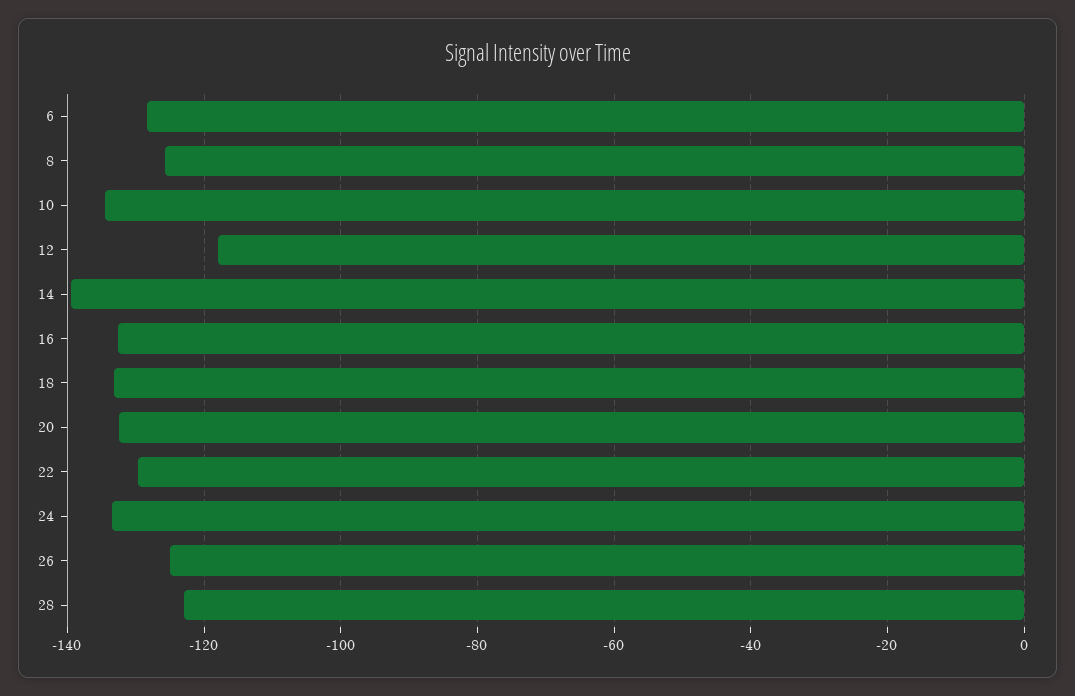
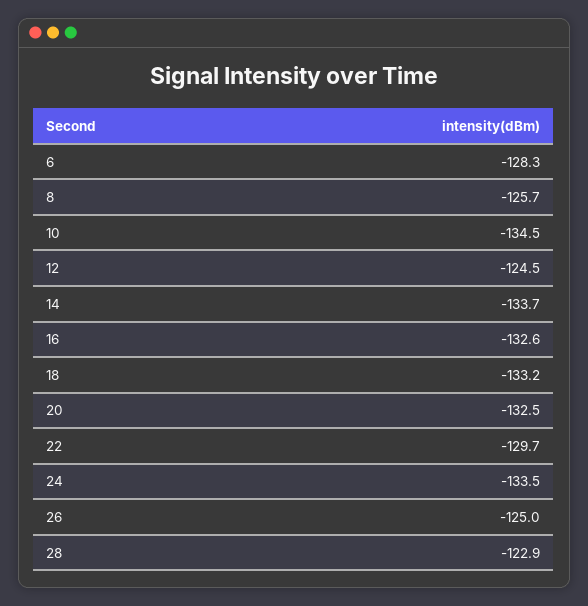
12: -118 -> -124.5
14: -140 -> -133.7

